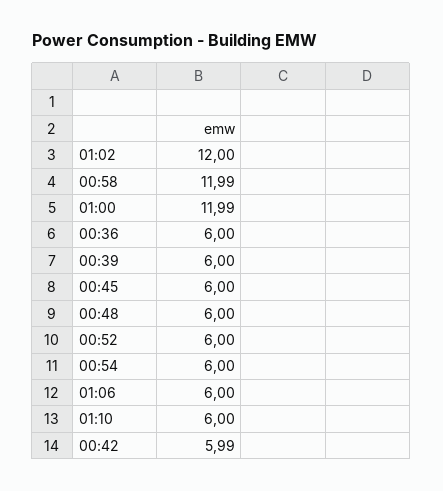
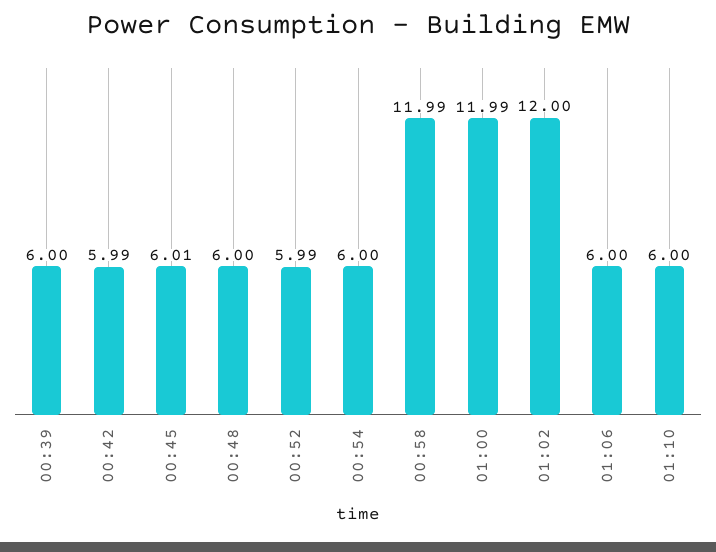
00:36: 6 -> none
00:45: 6 -> 6.01
00:52: 6 -> 5.99

